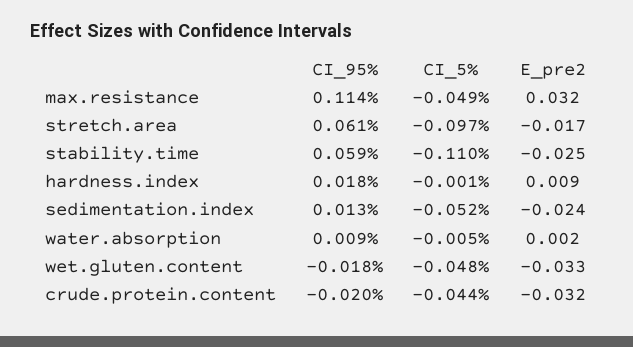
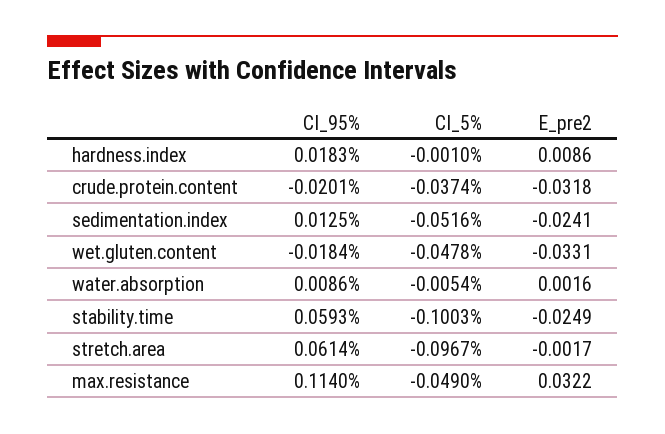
E_pre2, stretch.area: -0.017 -> -0.0017
CI_5%, stability.time: -0.11 -> -0.1003
CI_5%, crude.protein.content: -0.044 -> -0.0374

